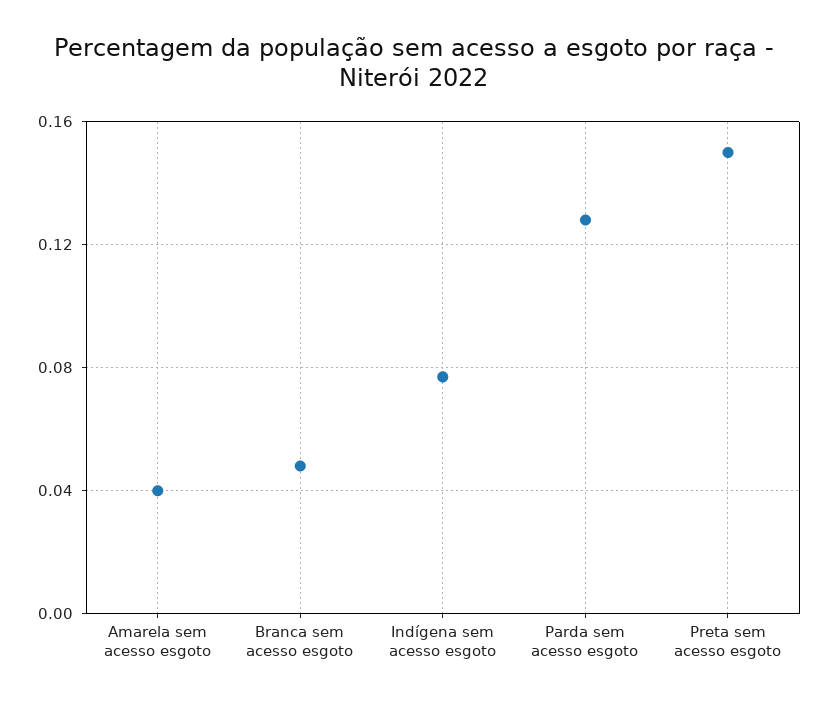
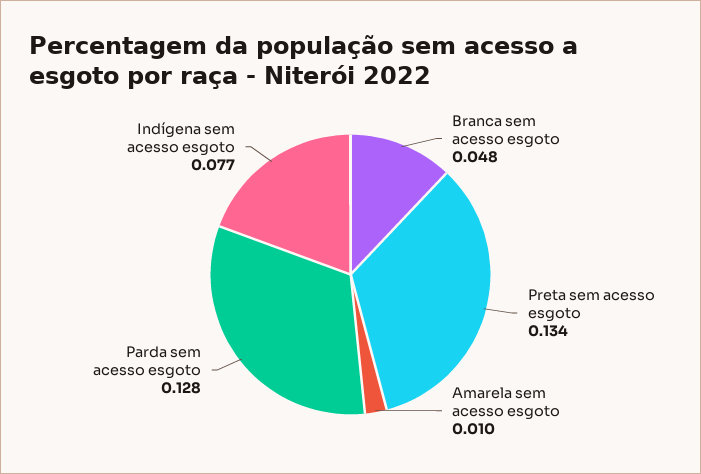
Amarela sem acesso esgoto: 0.04 -> 0.01
Preta sem acesso esgoto: 0.15 -> 0.134

